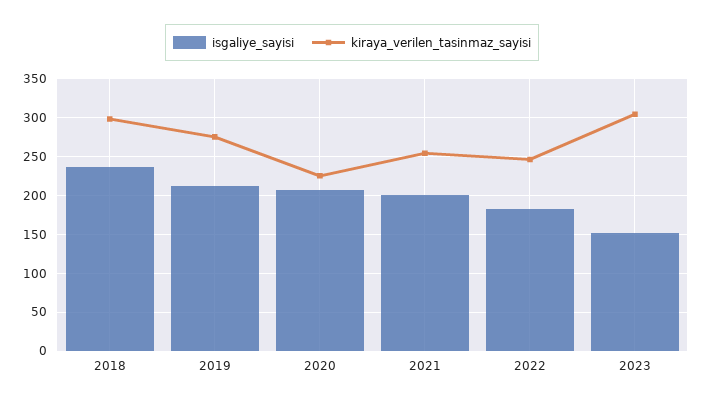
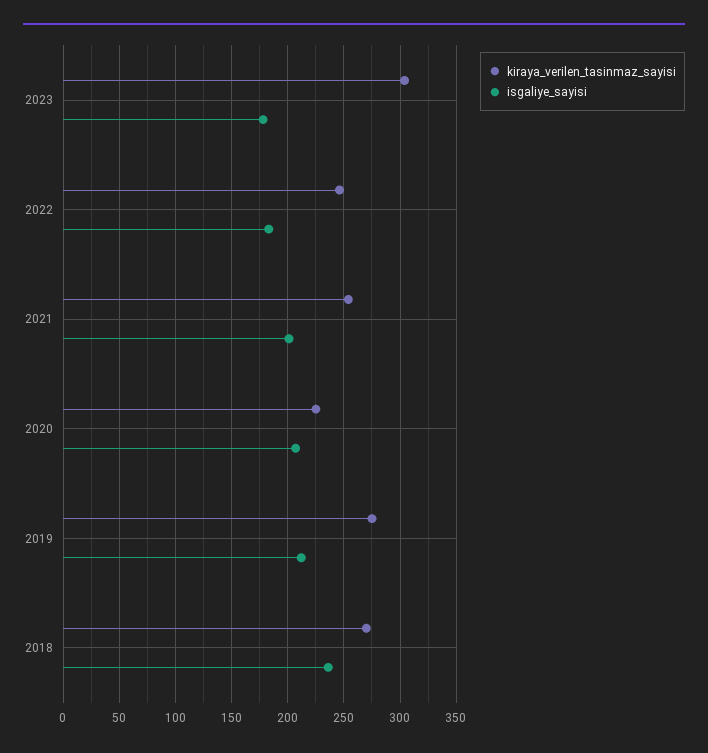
kiraya_verilen_tasinmaz_sayisi, 2018: 300 -> 270
isgaliye_sayisi, 2023: 150 -> 180

